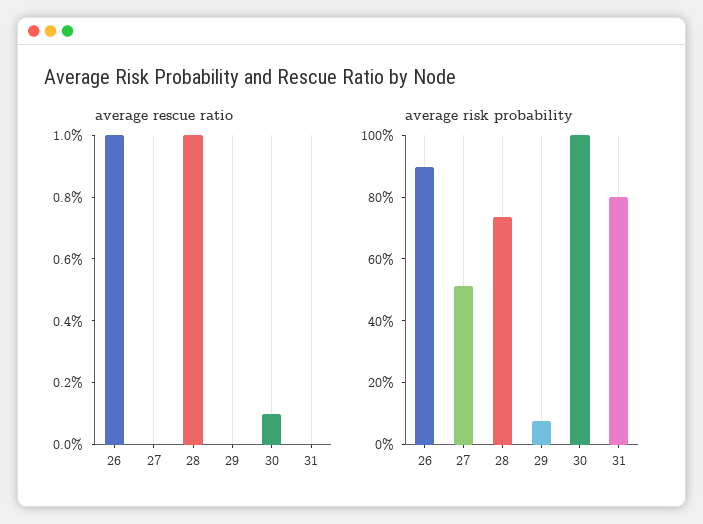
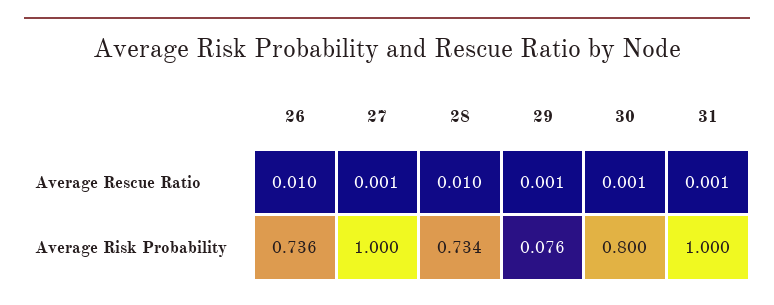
average rescue ratio, 27: 0 -> 0.001
average rescue ratio, 29: 0 -> 0.001
average rescue ratio, 31: 0 -> 0.001
average risk probability, 26: 0.9 -> 0.736
average risk probability, 27: 0.5 -> 1
average risk probability, 30: 1 -> 0.8
average risk probability, 31: 0.8 -> 1

